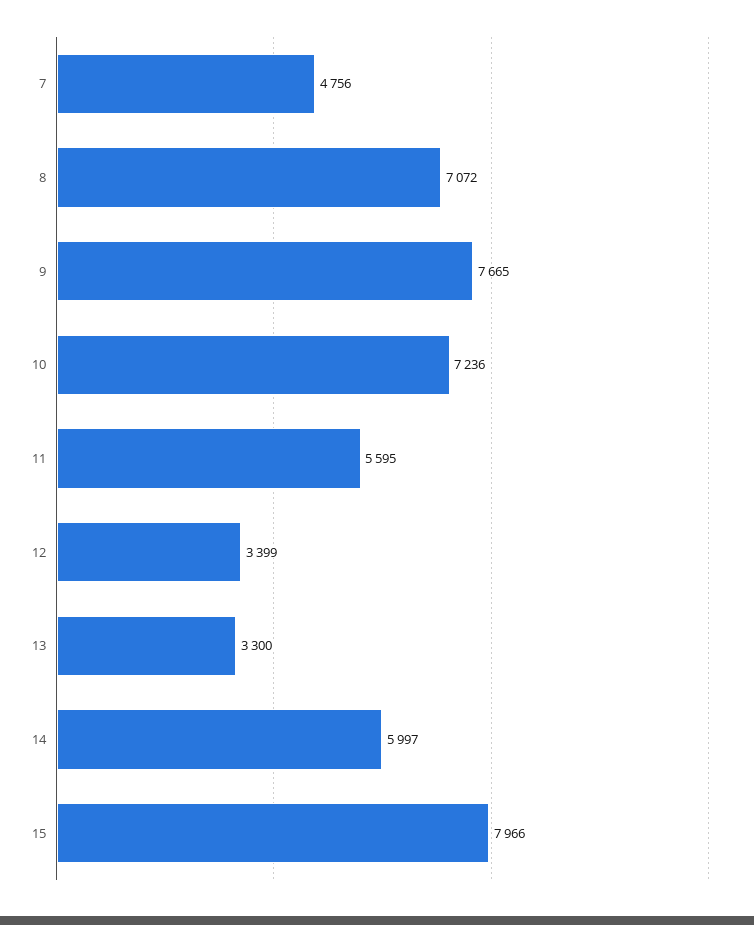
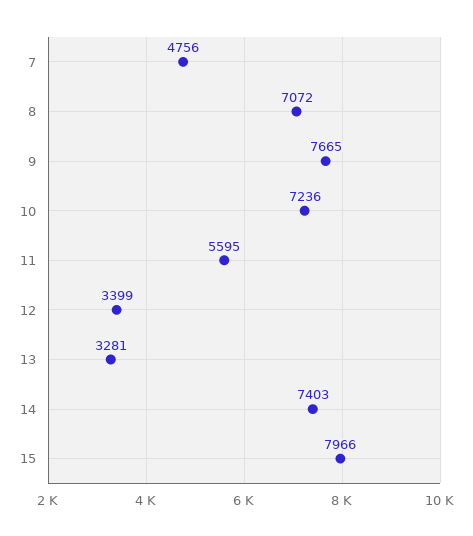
13: 3300 -> 3281
14: 5997 -> 7403

